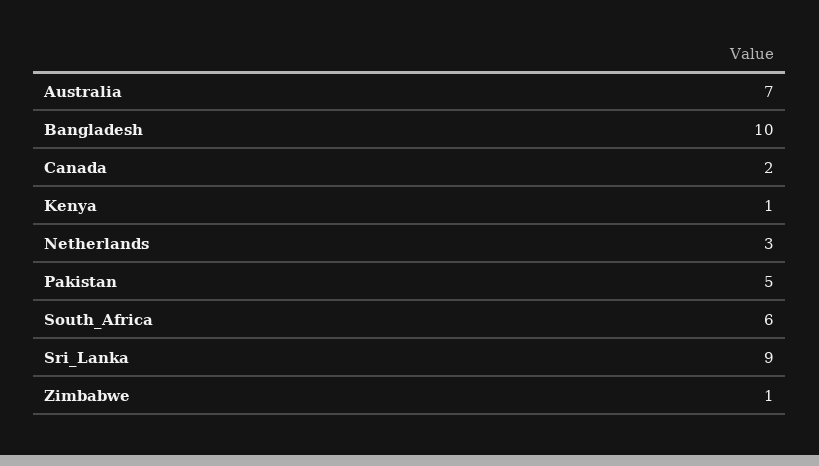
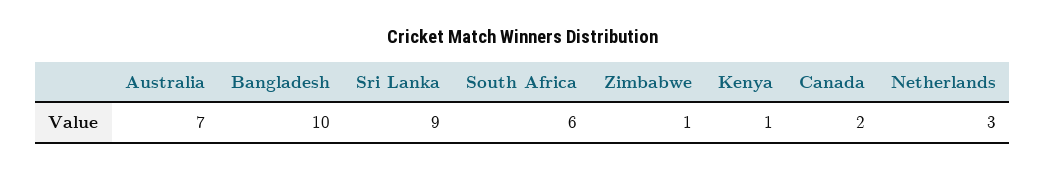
Pakistan: 5 -> none

